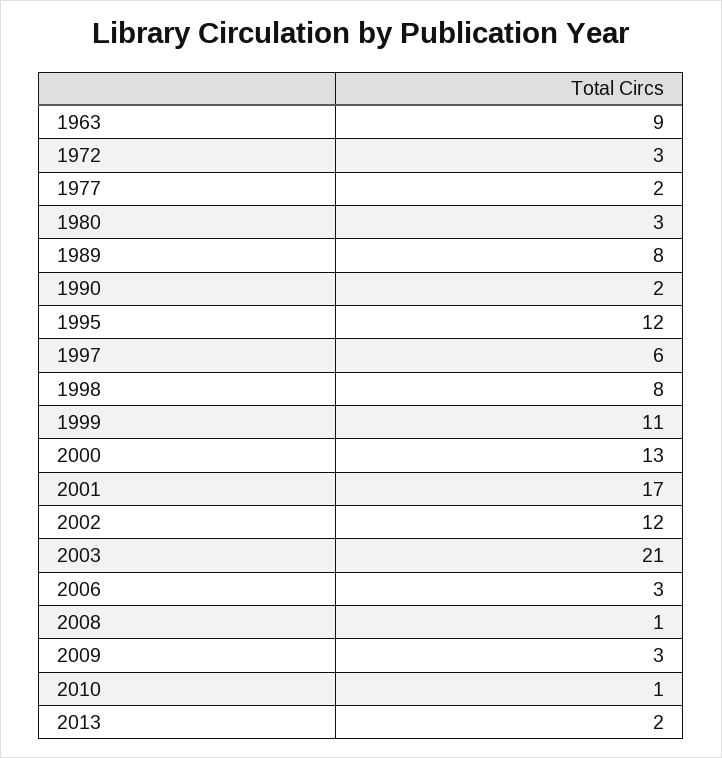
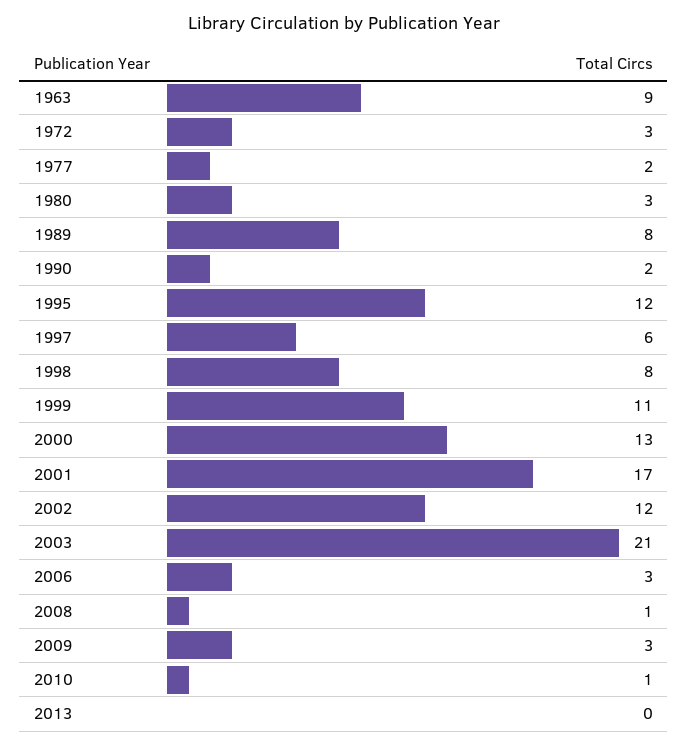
2013: 2 -> 0

